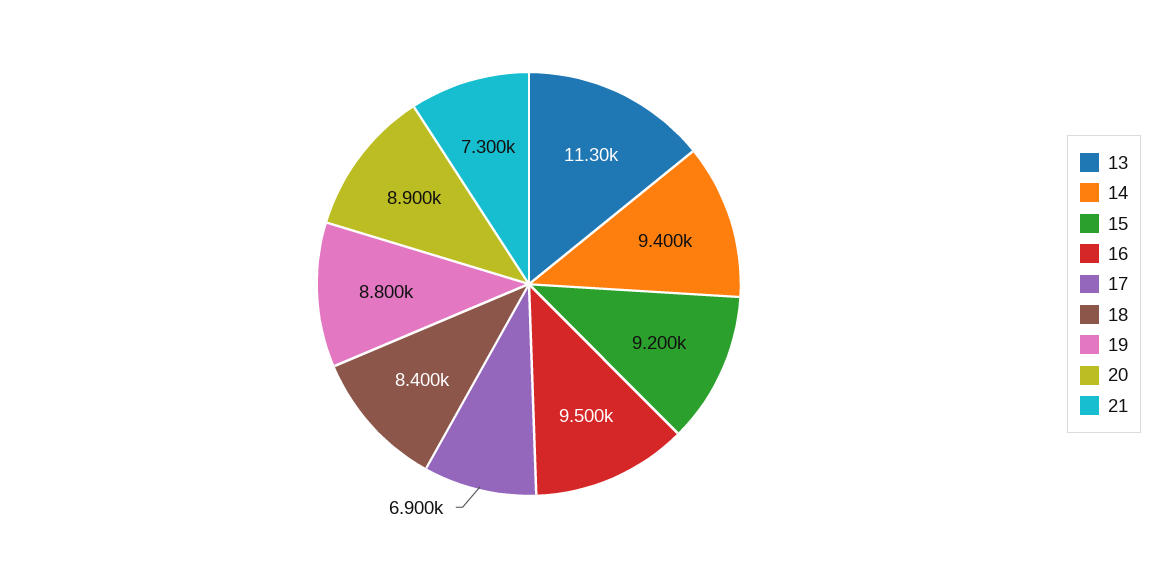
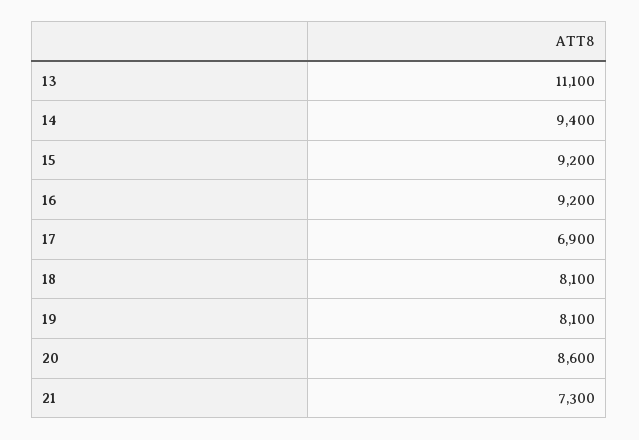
13: 11300 -> 11100
16: 9500 -> 9200
18: 8400 -> 8100
19: 8800 -> 8100
20: 8900 -> 8600

